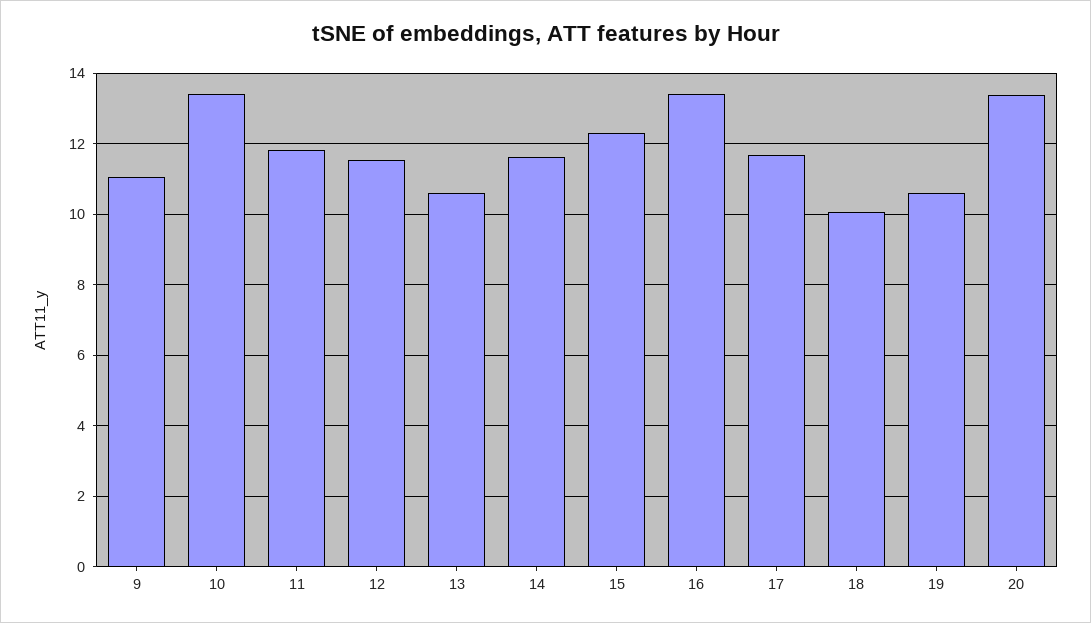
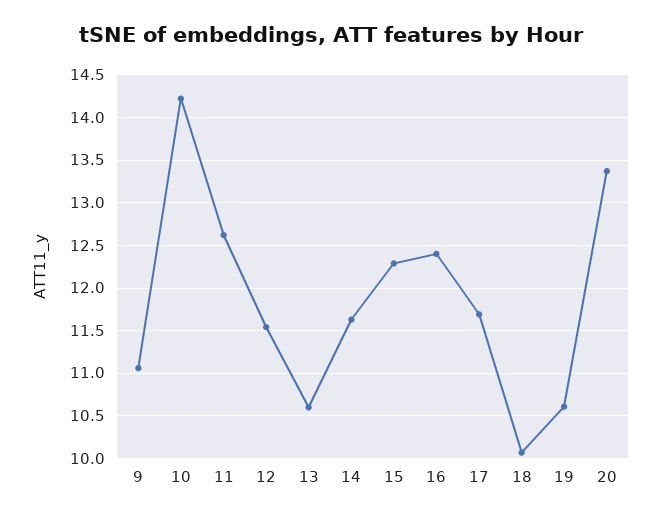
10: 13.4 -> 14.2
11: 11.8 -> 12.6
16: 13.4 -> 12.4

